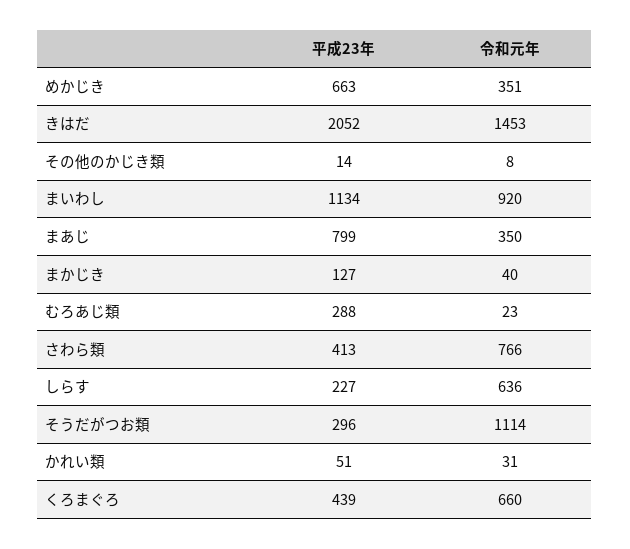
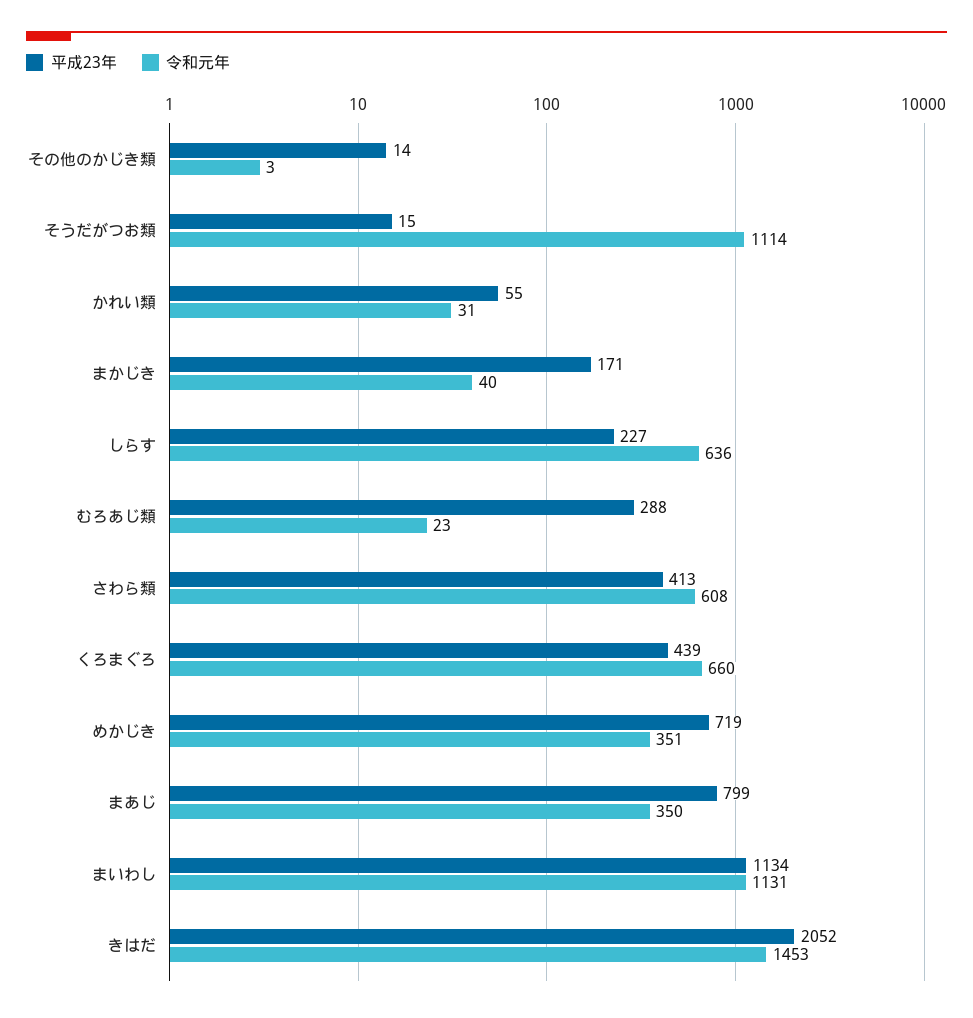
平成23年, めかじき: 663 -> 719
令和元年, その他のかじき類: 8 -> 3
令和元年, まいわし: 920 -> 1131
平成23年, まかじき: 127 -> 171
令和元年, さわら類: 766 -> 608
平成23年, そうだがつお類: 296 -> 15
平成23年, かれい類: 51 -> 55

